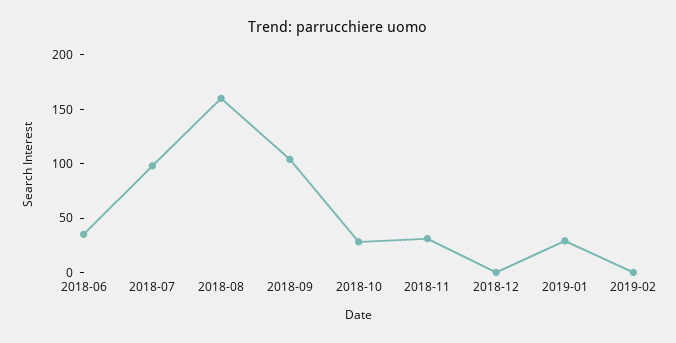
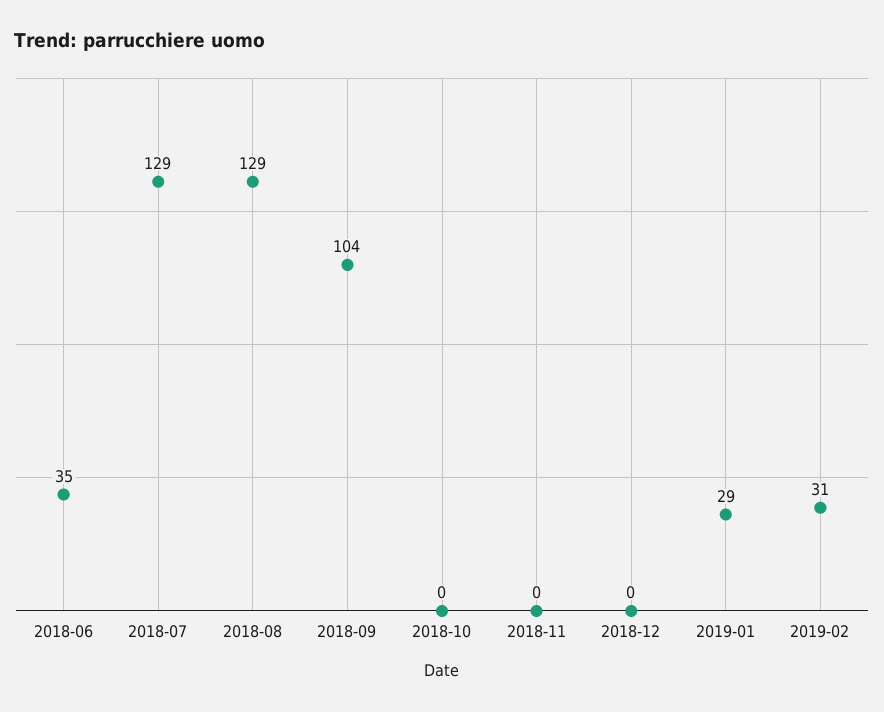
2018-07: 100 -> 129
2018-08: 160 -> 129
2018-10: 30 -> 0
2018-11: 30 -> 0
2019-02: 0 -> 31

